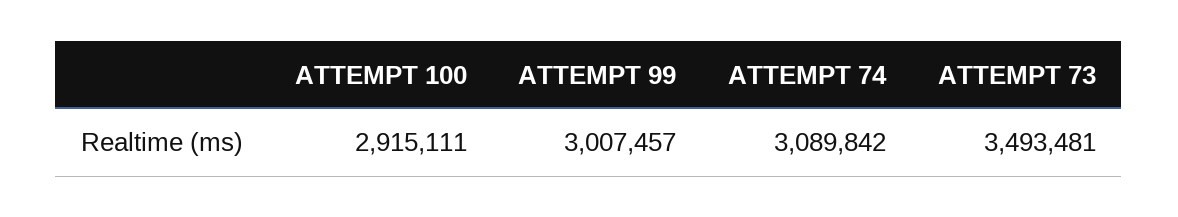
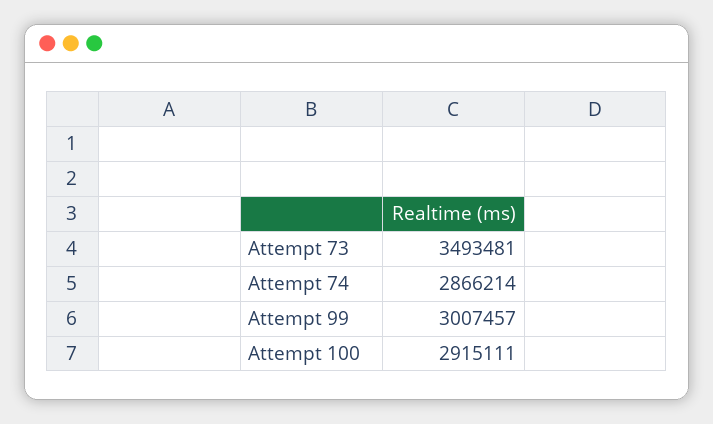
ATTEMPT 74: 3089842 -> 2866214

